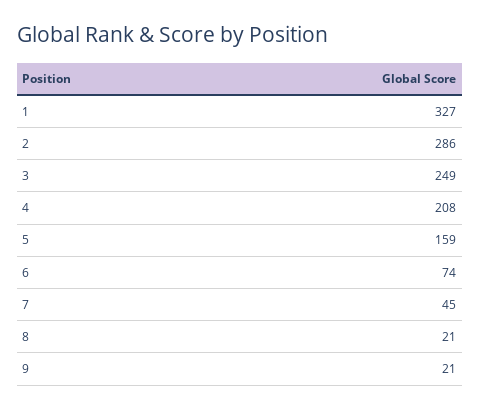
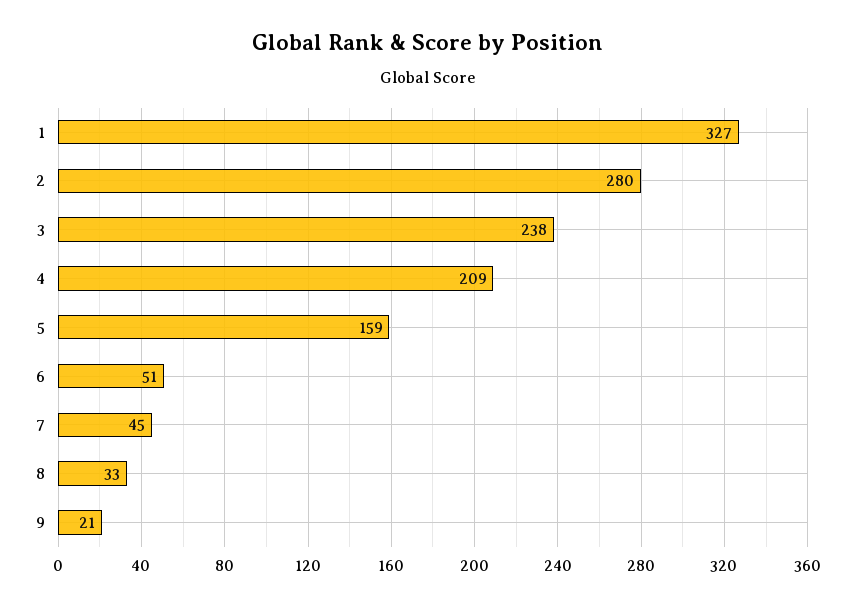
2: 286 -> 280
3: 249 -> 238
4: 208 -> 209
6: 74 -> 51
8: 21 -> 33

